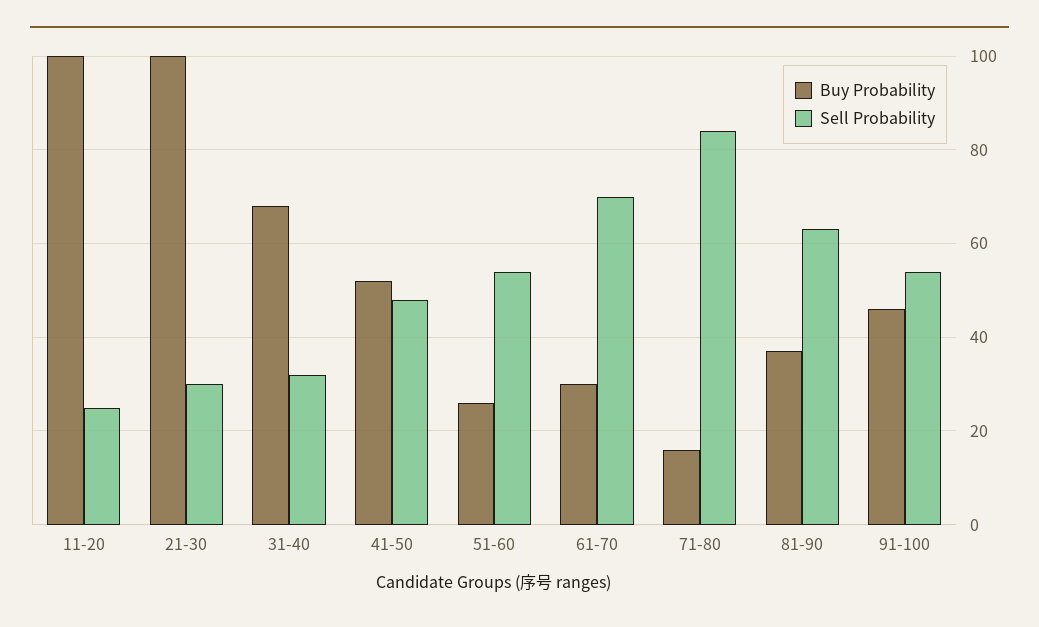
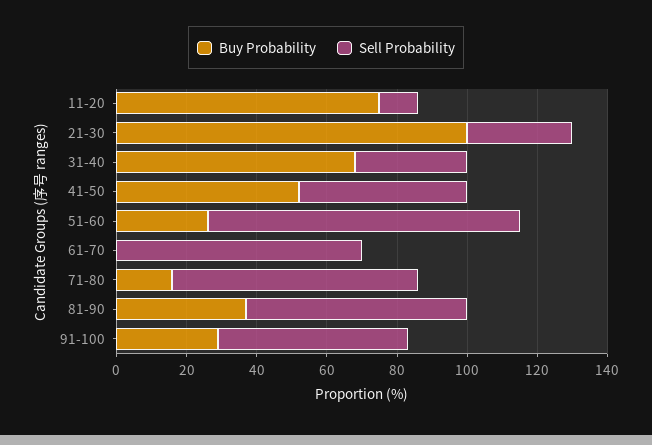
Buy Probability, 11-20: 100 -> 75
Sell Probability, 11-20: 25 -> 10
Sell Probability, 51-60: 55 -> 90
Buy Probability, 61-70: 30 -> 0
Sell Probability, 71-80: 85 -> 70
Buy Probability, 91-100: 45 -> 30

